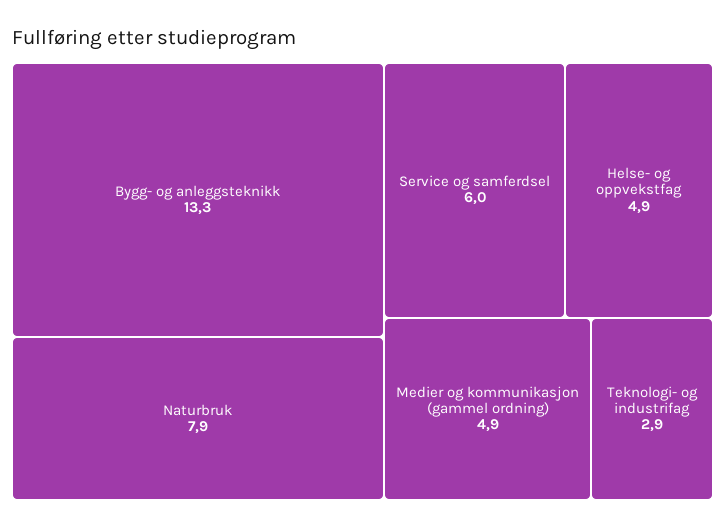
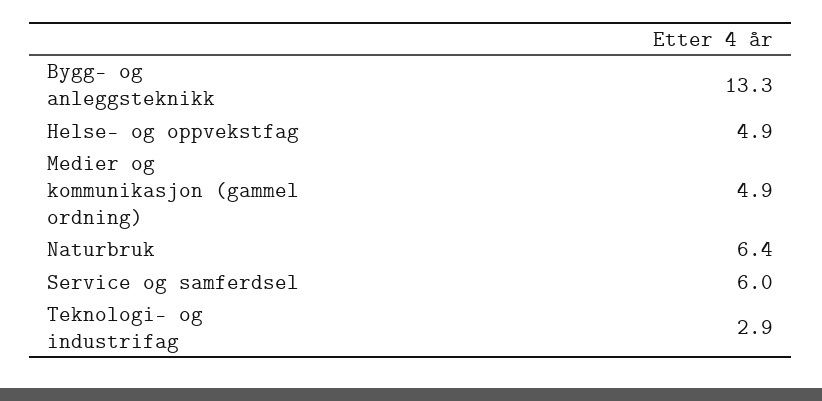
Naturbruk: 7.9 -> 6.4

